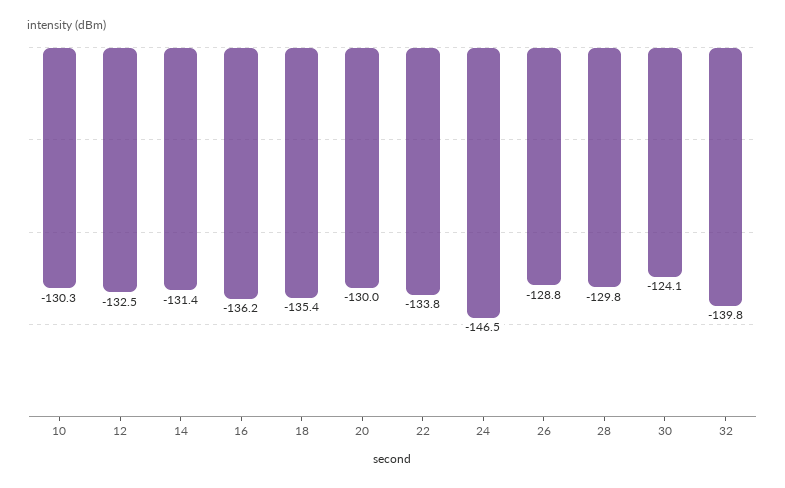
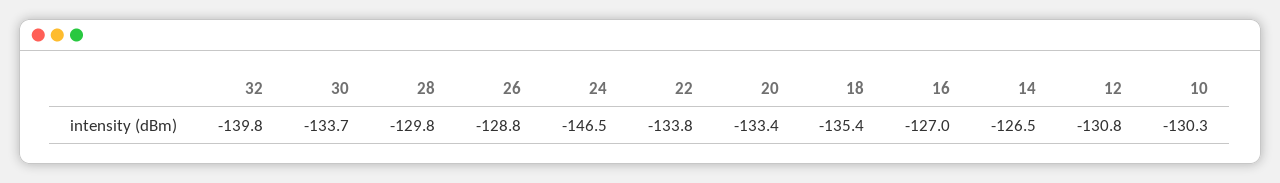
12: -132.5 -> -130.8
14: -131.4 -> -126.5
16: -136.2 -> -127
20: -130 -> -133.4
30: -124.1 -> -133.7

